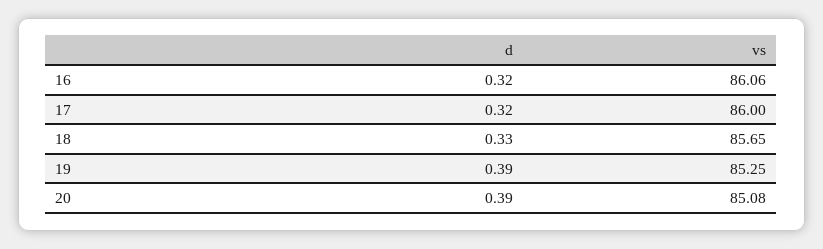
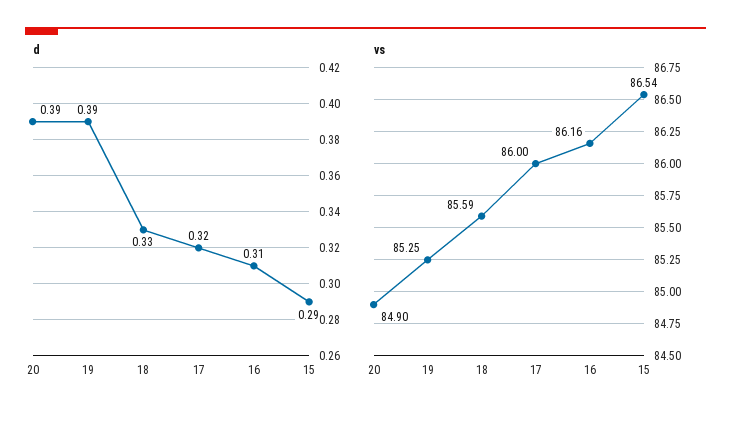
d, 16: 0.32 -> 0.31
vs, 16: 86.06 -> 86.16
vs, 18: 85.65 -> 85.59
vs, 20: 85.08 -> 84.9
d, 15: none -> 0.29
vs, 15: none -> 86.54

